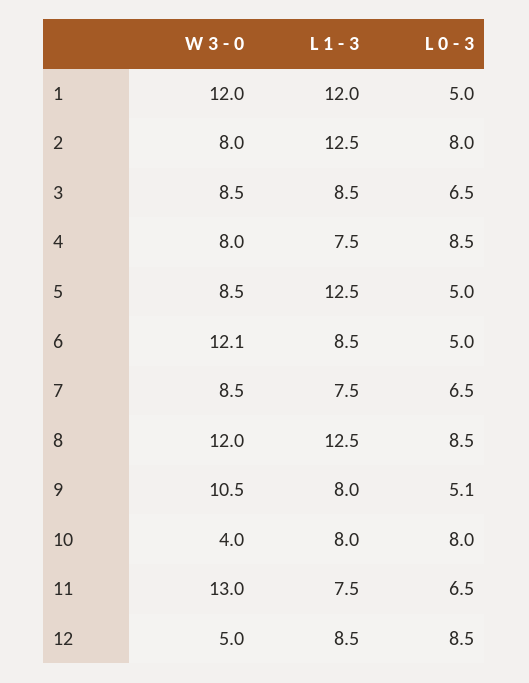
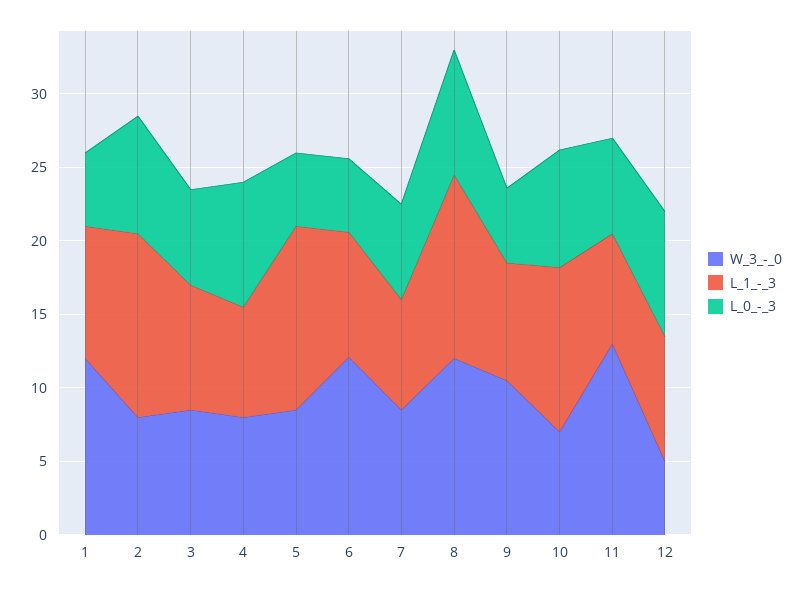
L 1 - 3, 1: 12 -> 9
W 3 - 0, 10: 4 -> 7
L 1 - 3, 10: 8 -> 11

